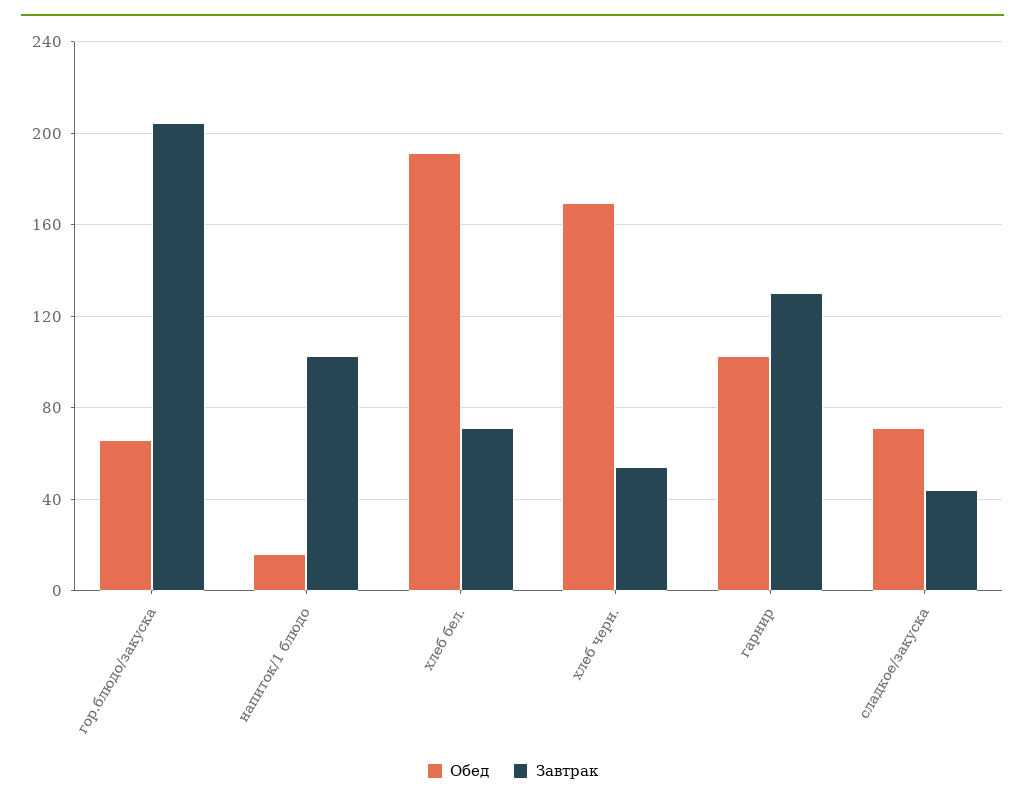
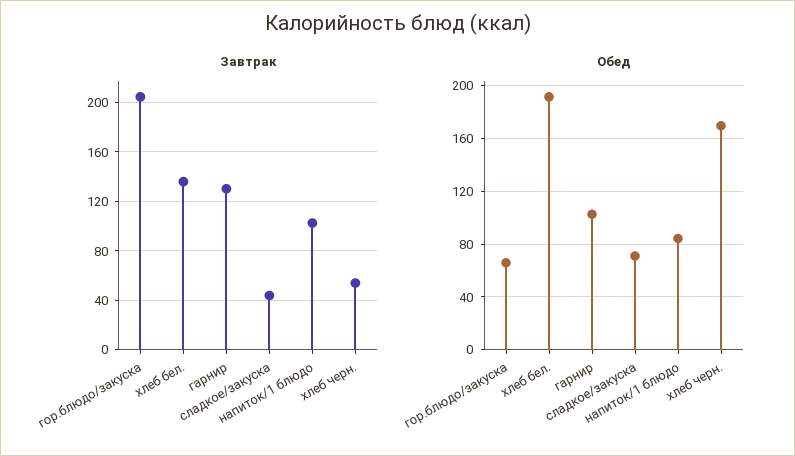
Обед, напиток/1 блюдо: 15 -> 85
Завтрак, хлеб бел.: 70 -> 135

